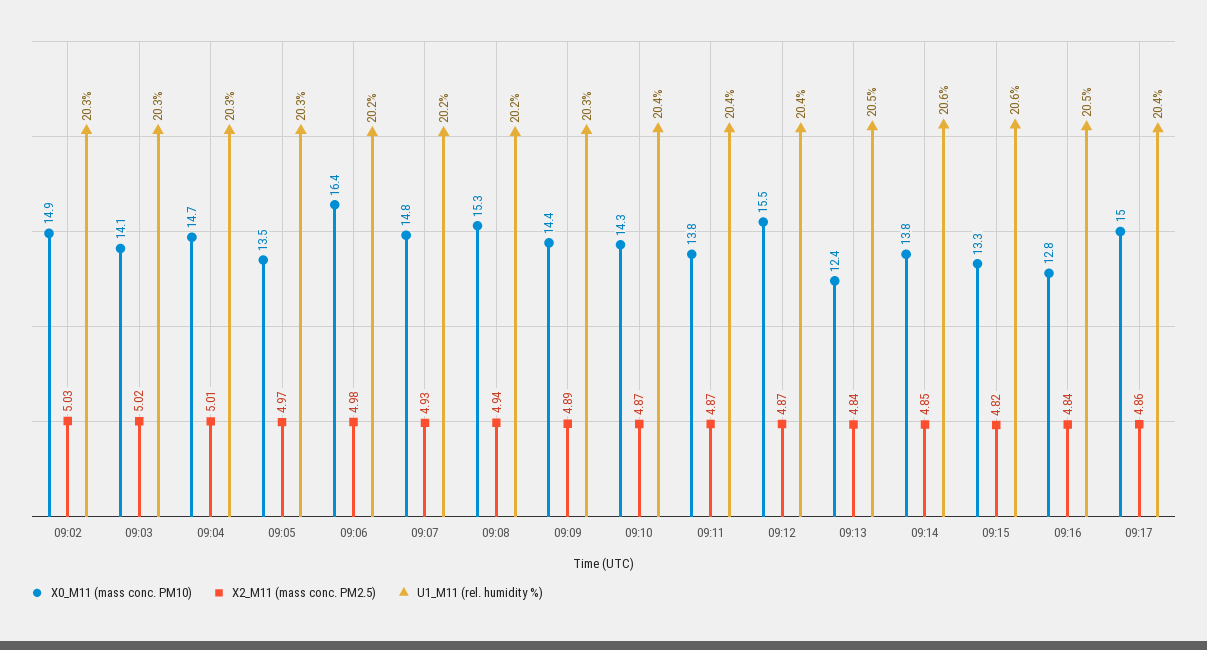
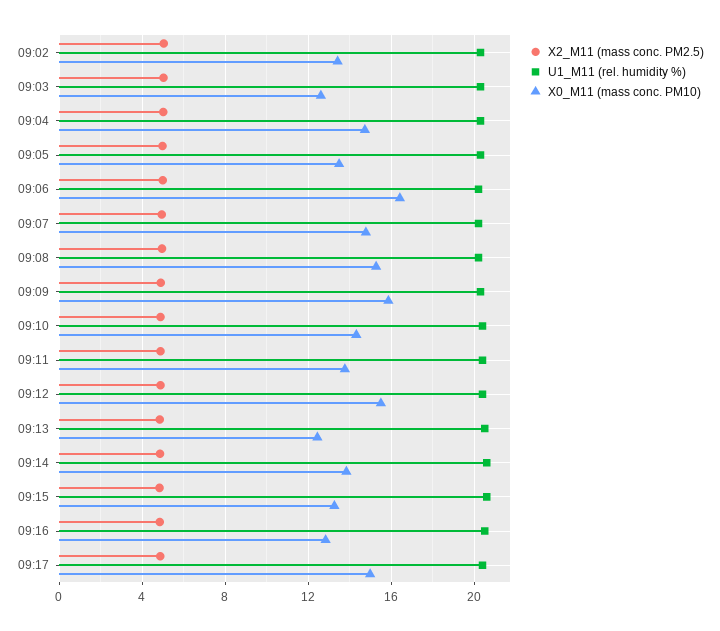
X0_M11 (mass conc. PM10), 09:02: 14.9 -> 13.5
X0_M11 (mass conc. PM10), 09:03: 14.1 -> 12.5
X0_M11 (mass conc. PM10), 09:09: 14.4 -> 16

